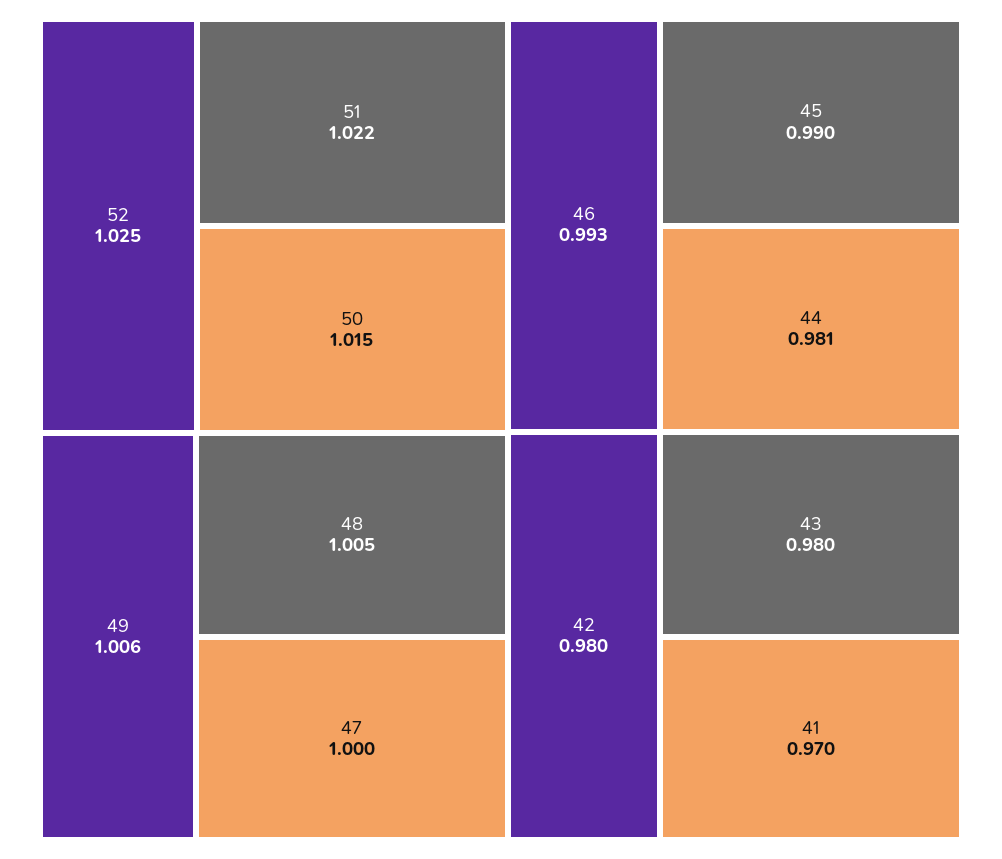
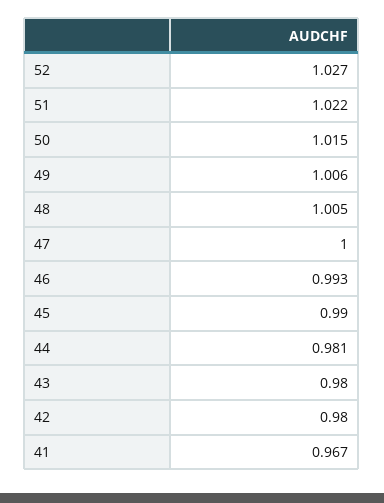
52: 1.025 -> 1.027
41: 0.97 -> 0.967

